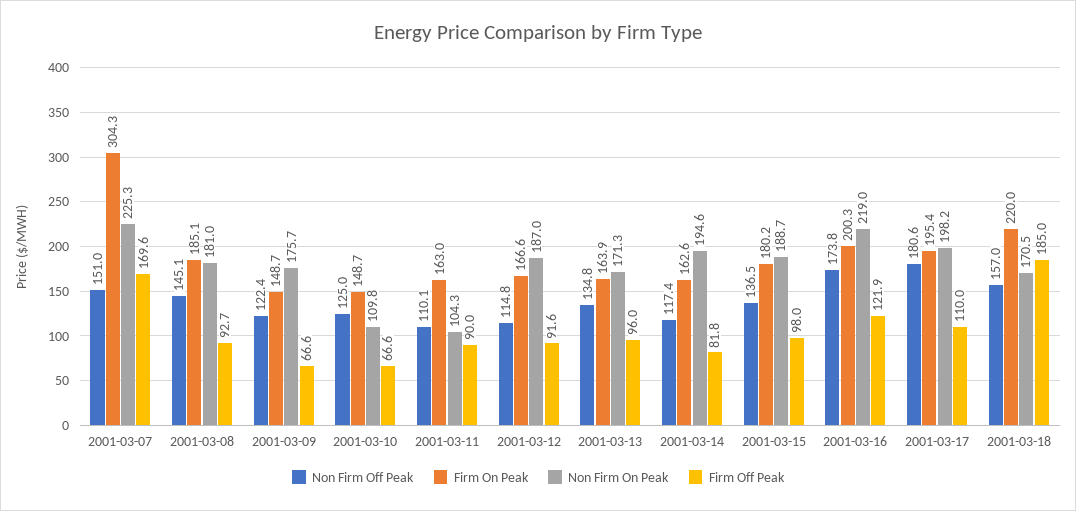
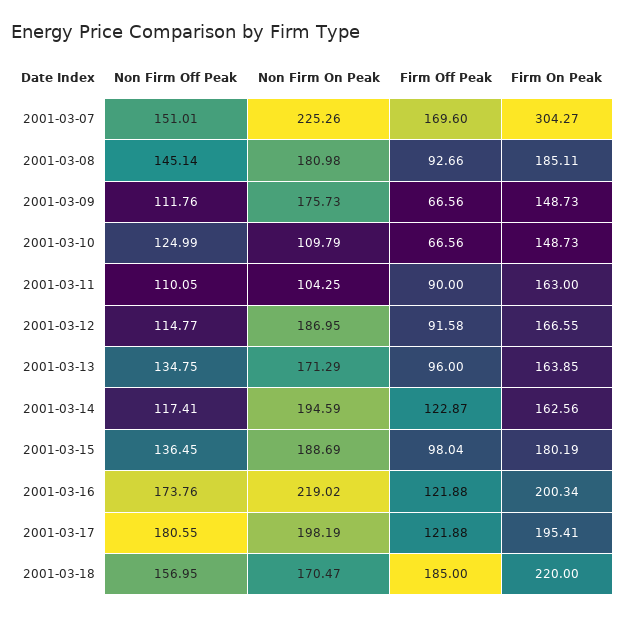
Non Firm Off Peak, 2001-03-09: 122.4 -> 111.76
Firm Off Peak, 2001-03-14: 81.8 -> 122.87
Firm Off Peak, 2001-03-17: 110 -> 121.88

